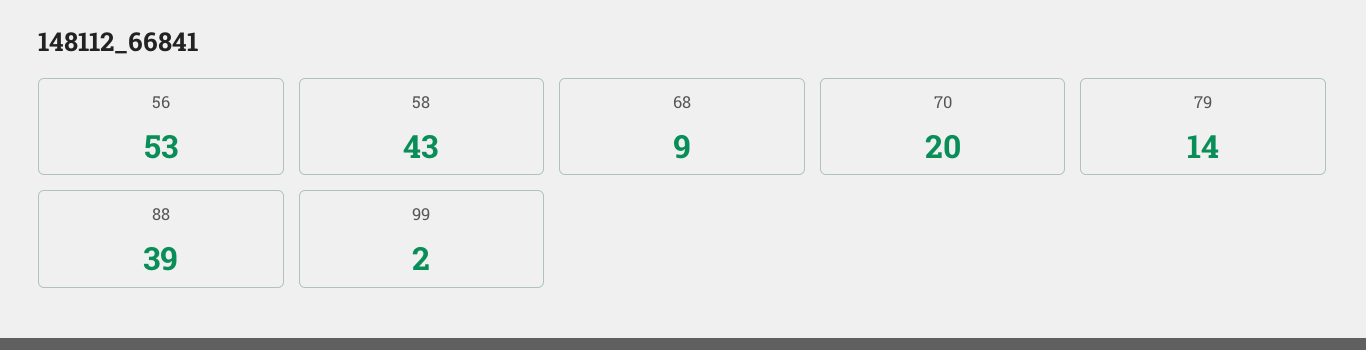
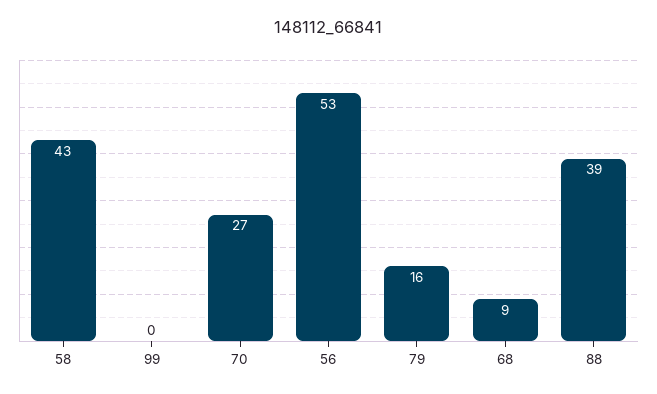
70: 20 -> 27
79: 14 -> 16
99: 2 -> 0

